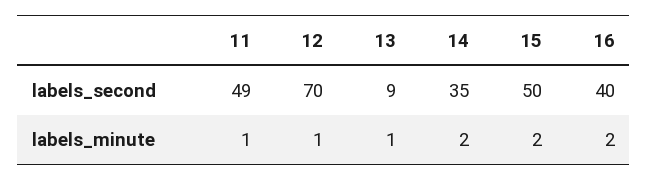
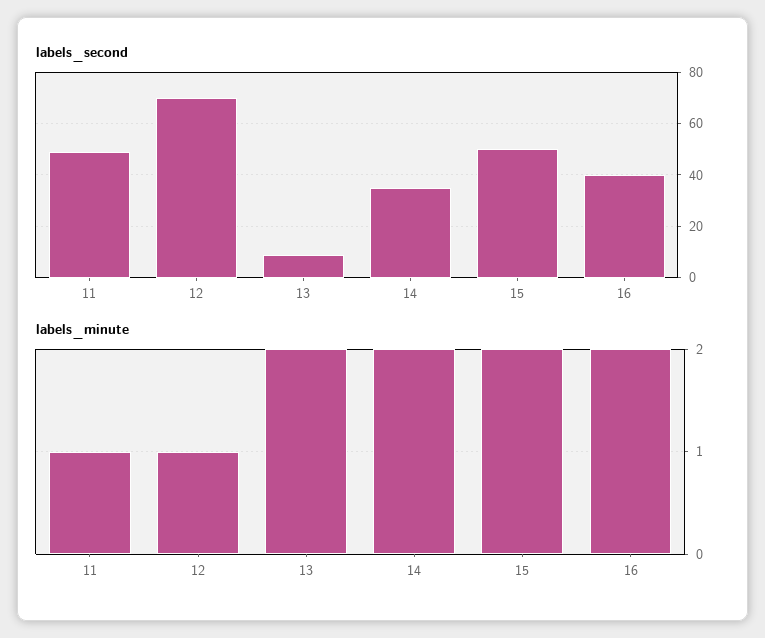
labels_minute, 13: 1 -> 2

